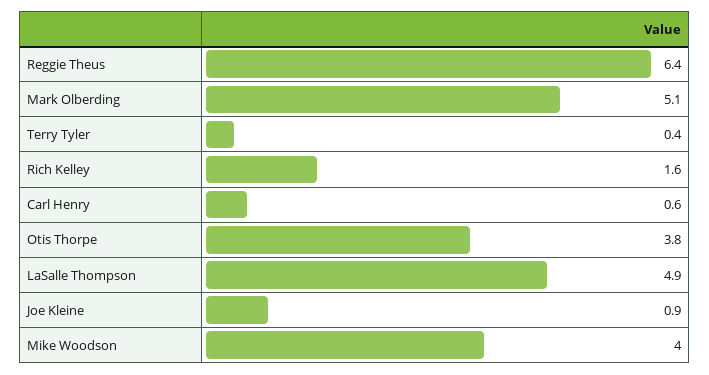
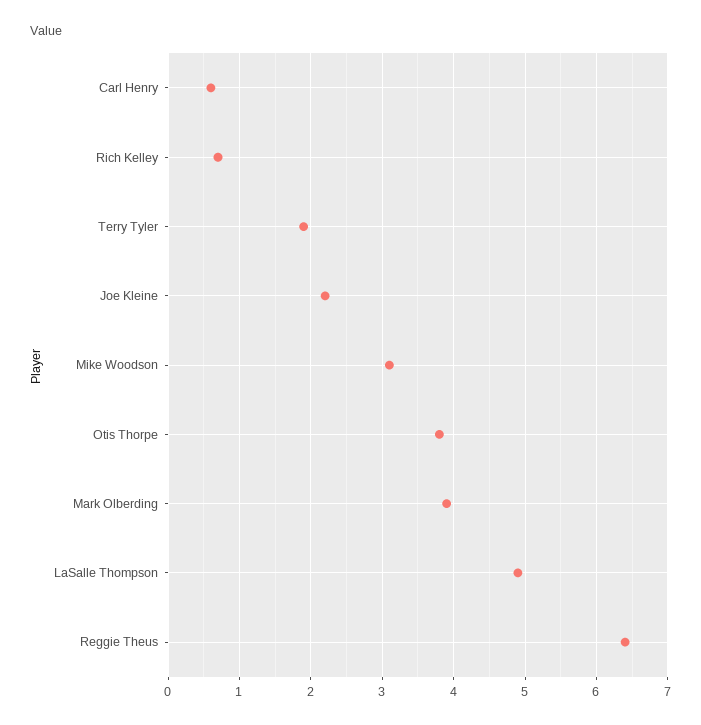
Mark Olberding: 5.1 -> 3.9
Terry Tyler: 0.4 -> 1.9
Rich Kelley: 1.6 -> 0.7
Joe Kleine: 0.9 -> 2.2
Mike Woodson: 4 -> 3.1

